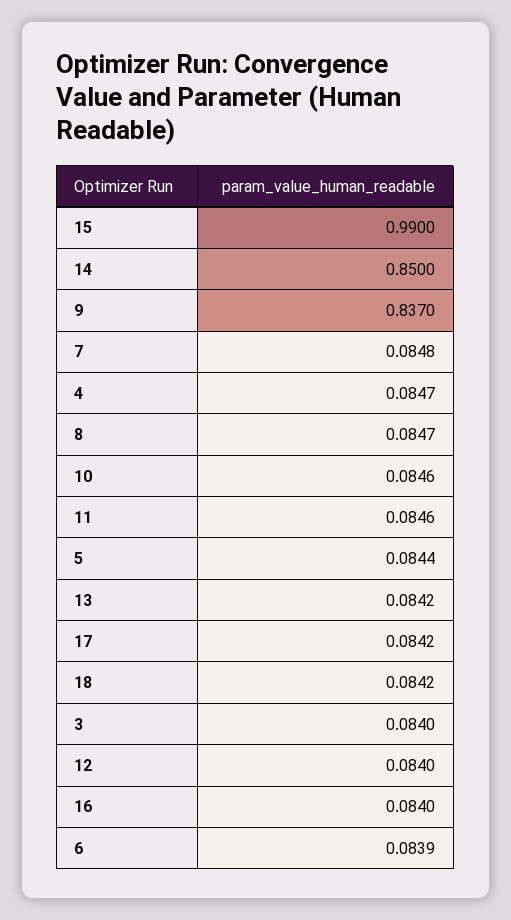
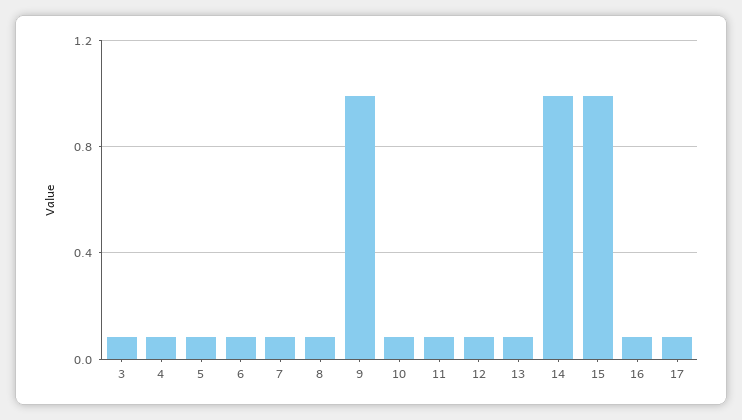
14: 0.85 -> 1
9: 0.837 -> 1
18: 0.0842 -> none

